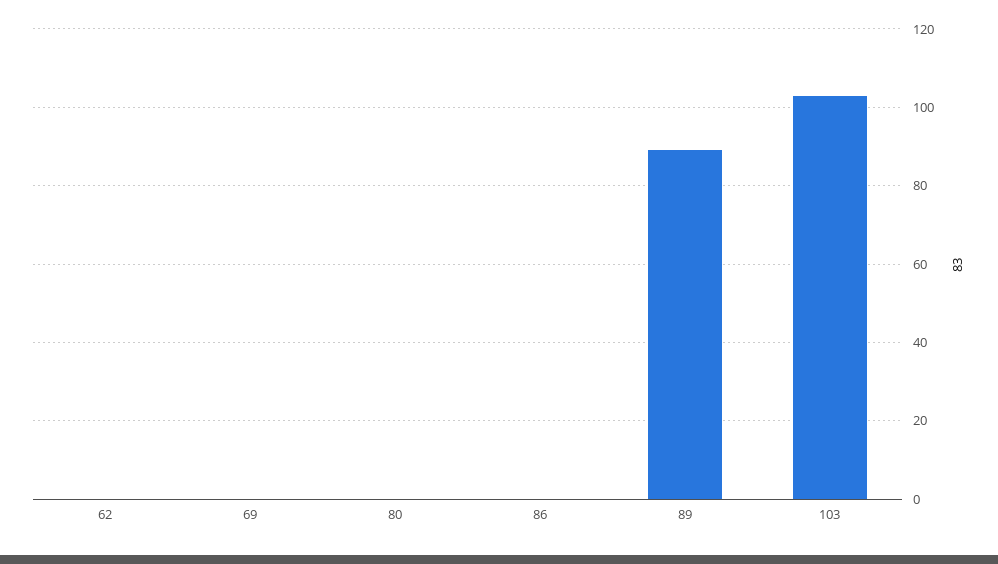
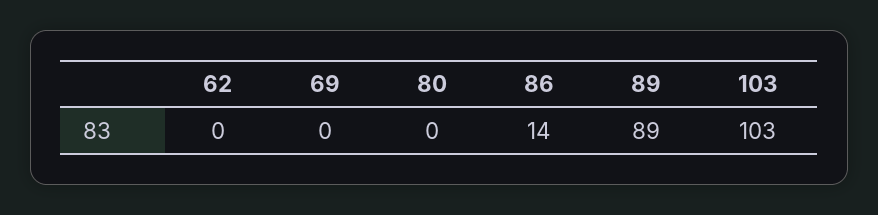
86: 0 -> 14

